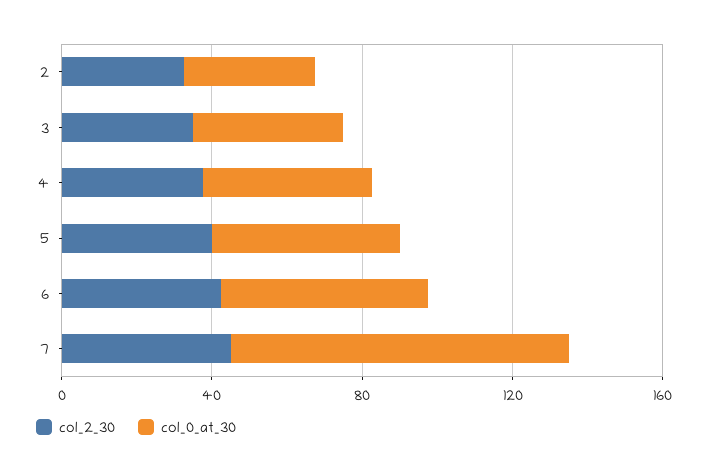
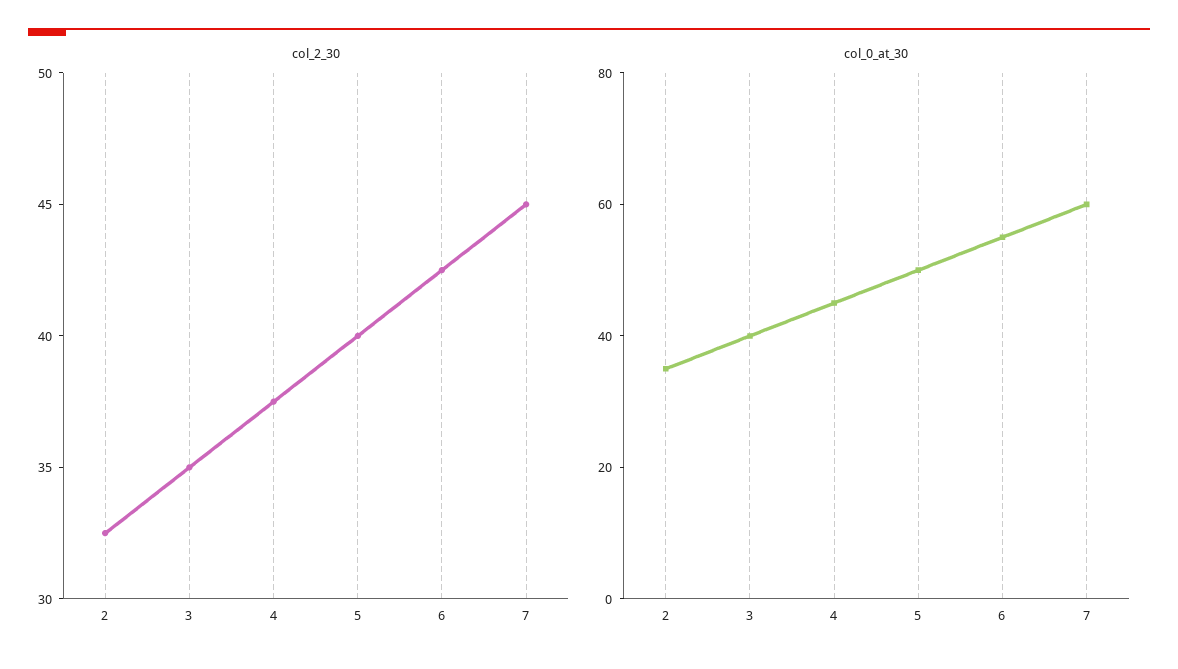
col_0_at_30, 7: 90 -> 60

